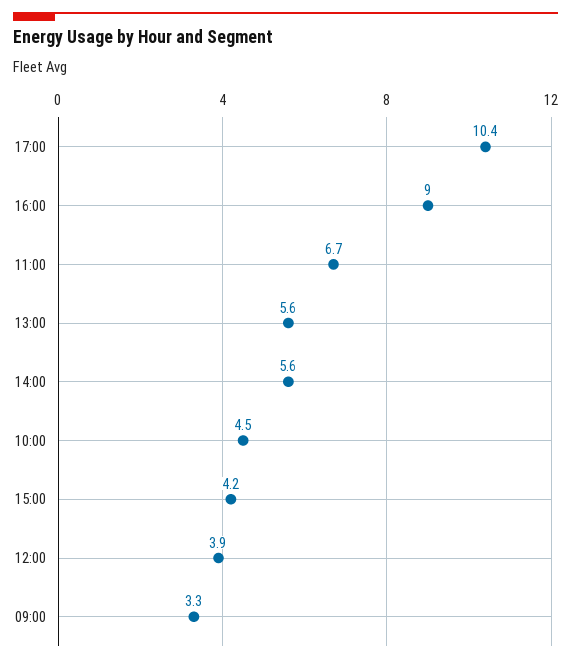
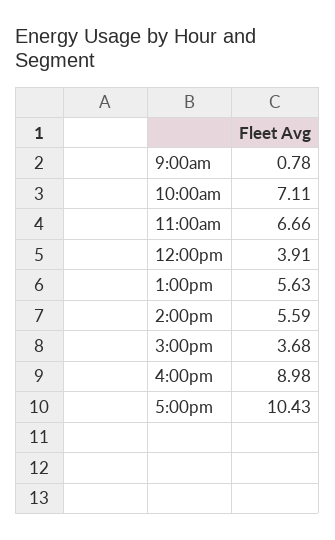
10:00: 4.5 -> 7.11
15:00: 4.2 -> 3.68
09:00: 3.3 -> 0.78

